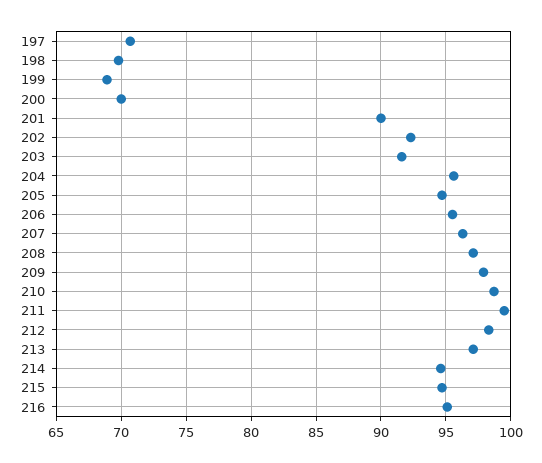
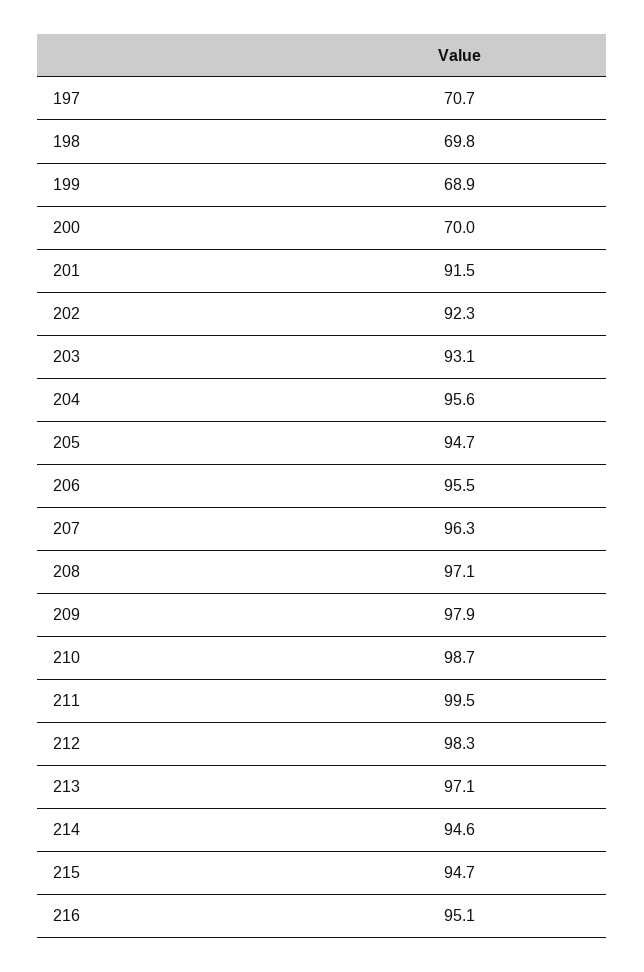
201: 90 -> 91.5
203: 91.5 -> 93.1

